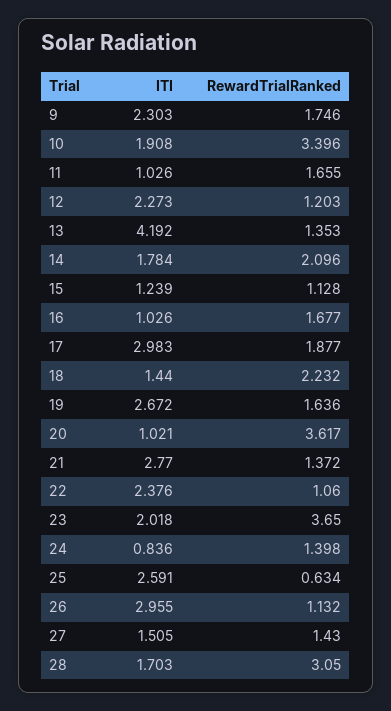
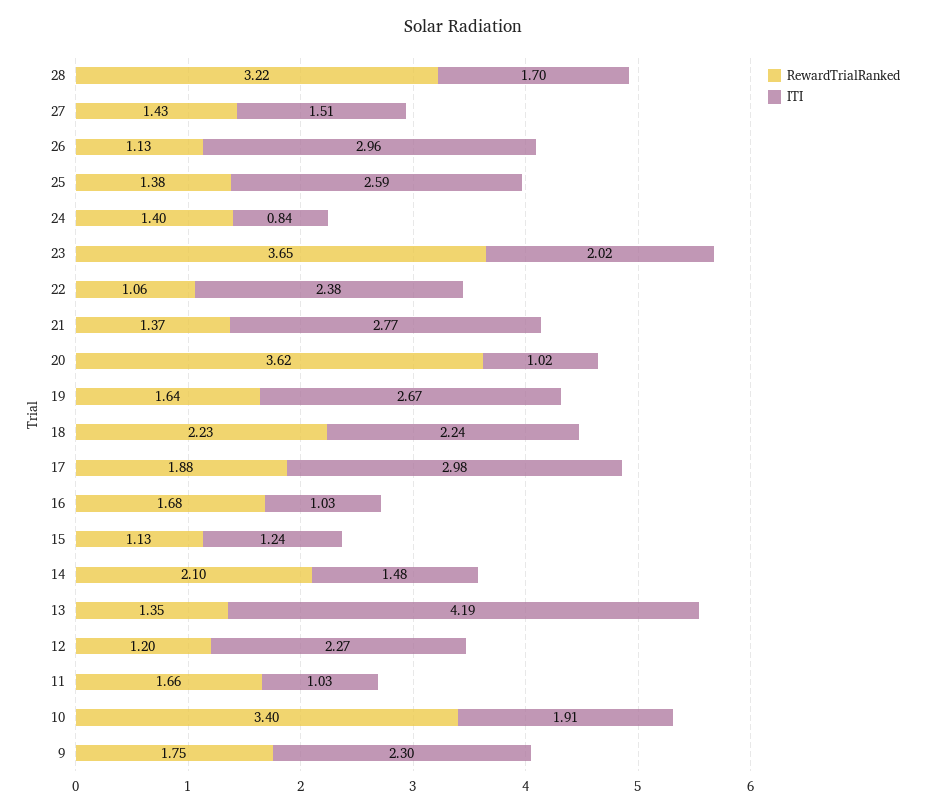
ITI, 14: 1.784 -> 1.48
ITI, 18: 1.44 -> 2.24
RewardTrialRanked, 25: 0.634 -> 1.38
RewardTrialRanked, 28: 3.05 -> 3.22

